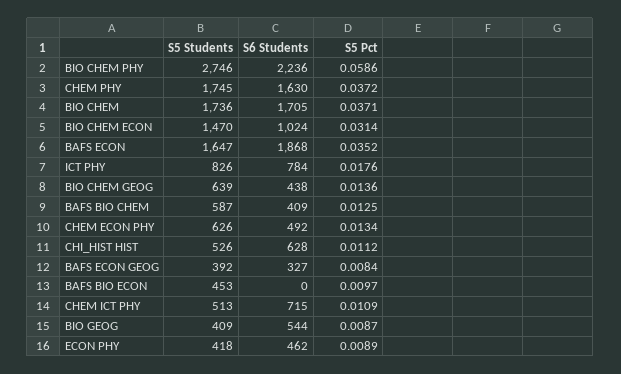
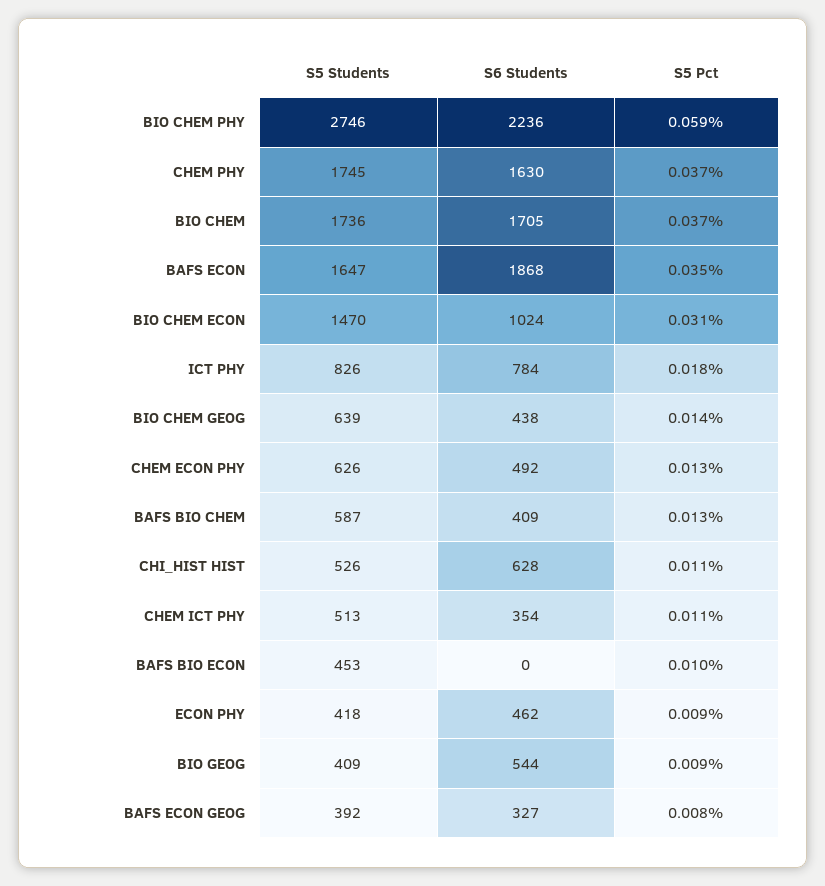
S6 Students, CHEM ICT PHY: 715 -> 354

